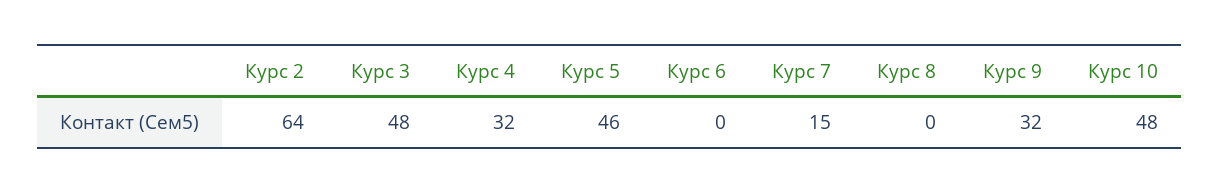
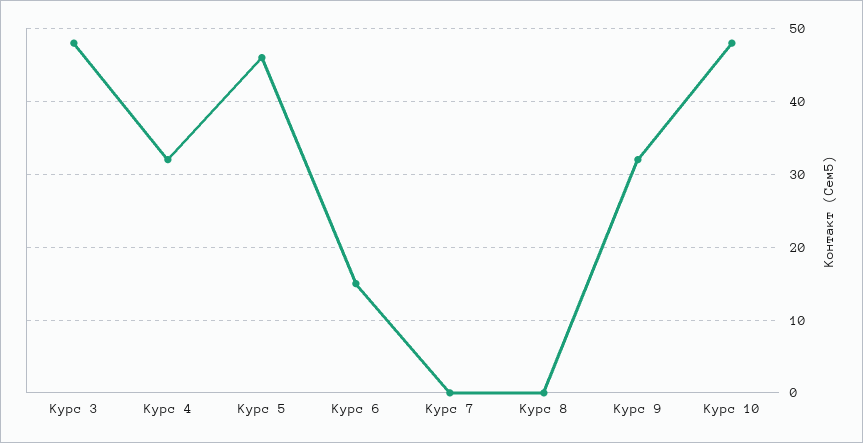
Курс 2: 64 -> none
Курс 6: 0 -> 15
Курс 7: 15 -> 0

